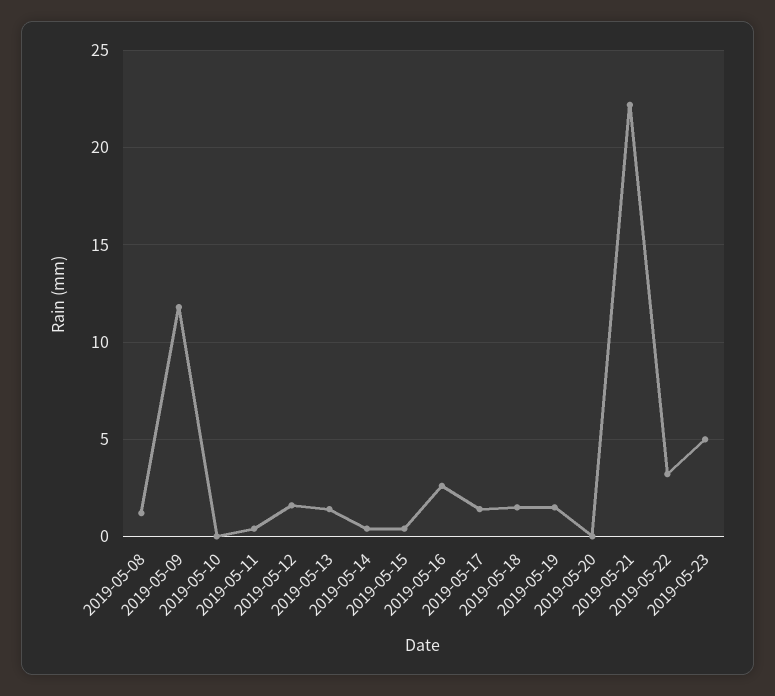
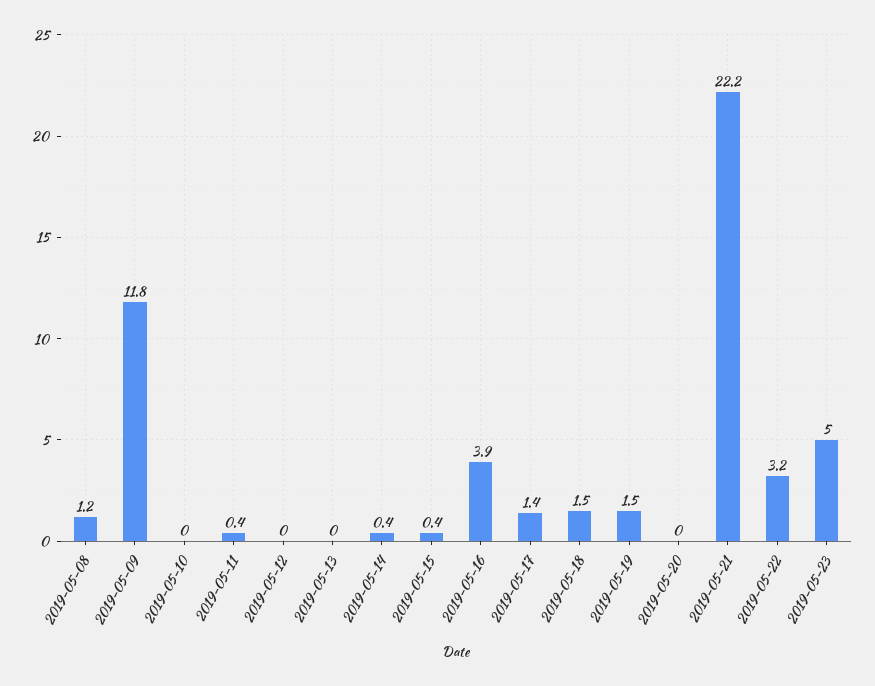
2019-05-12: 1.5 -> 0
2019-05-13: 1.5 -> 0
2019-05-16: 2.5 -> 3.9

